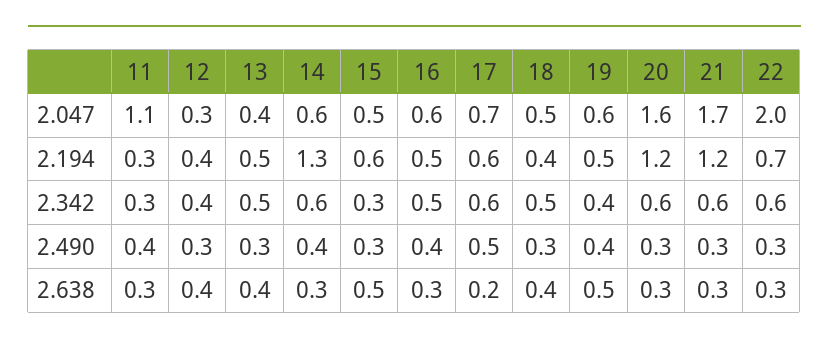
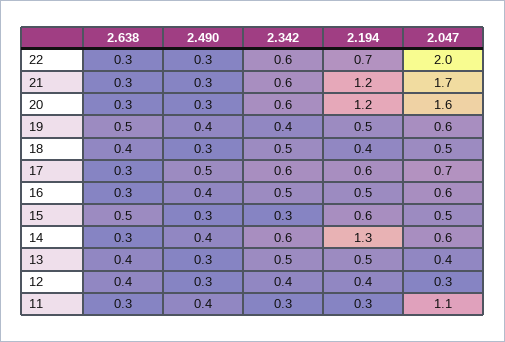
17, 2.638: 0.2 -> 0.3

